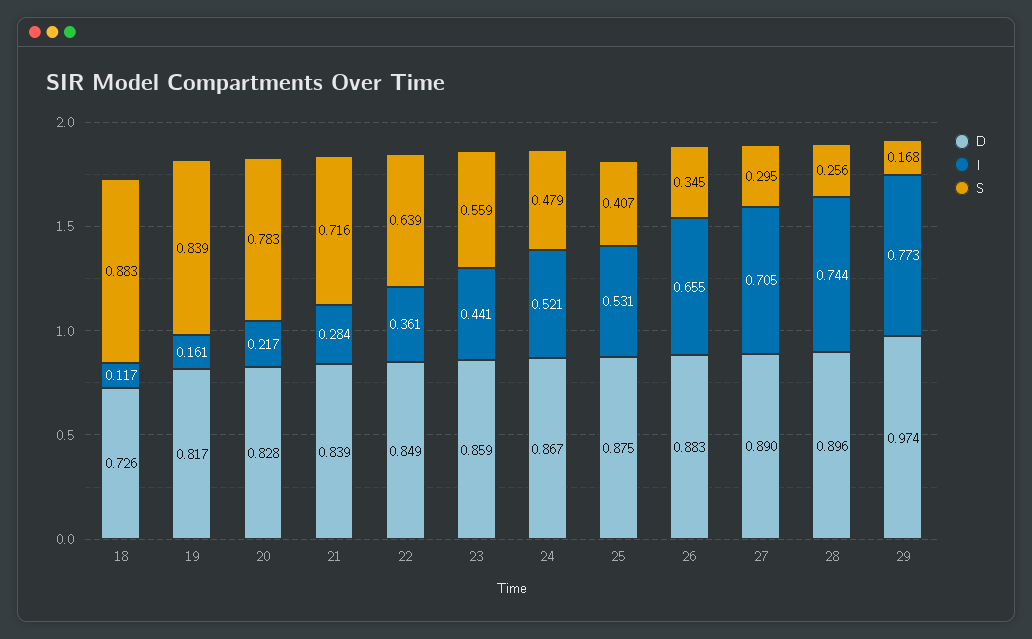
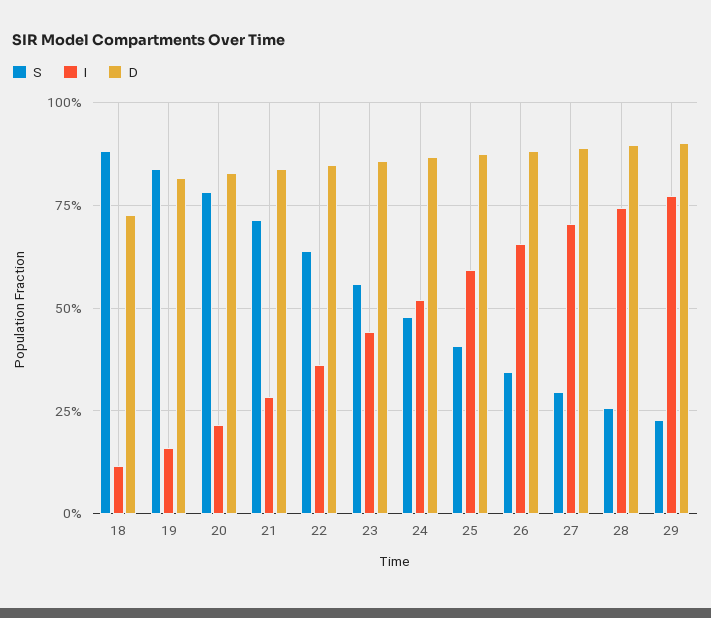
I, 25: 0.531 -> 0.6
D, 29: 0.974 -> 0.9
S, 29: 0.168 -> 0.225

